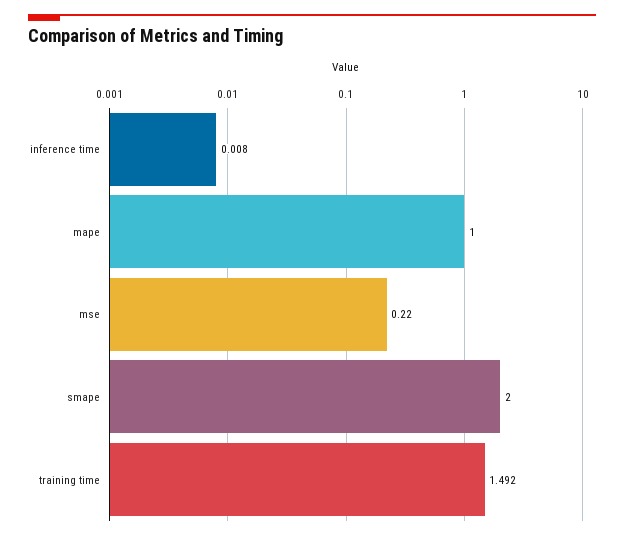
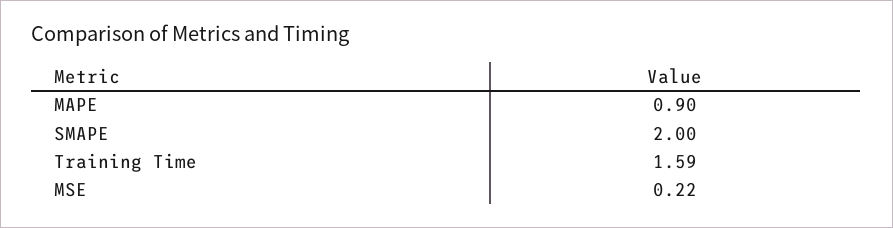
inference time: 0.008 -> none
mape: 1 -> 0.9
training time: 1.492 -> 1.59

